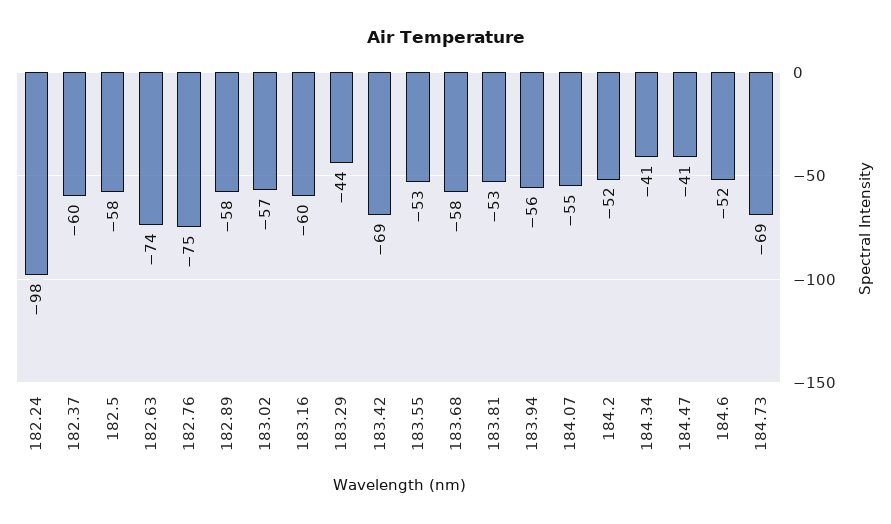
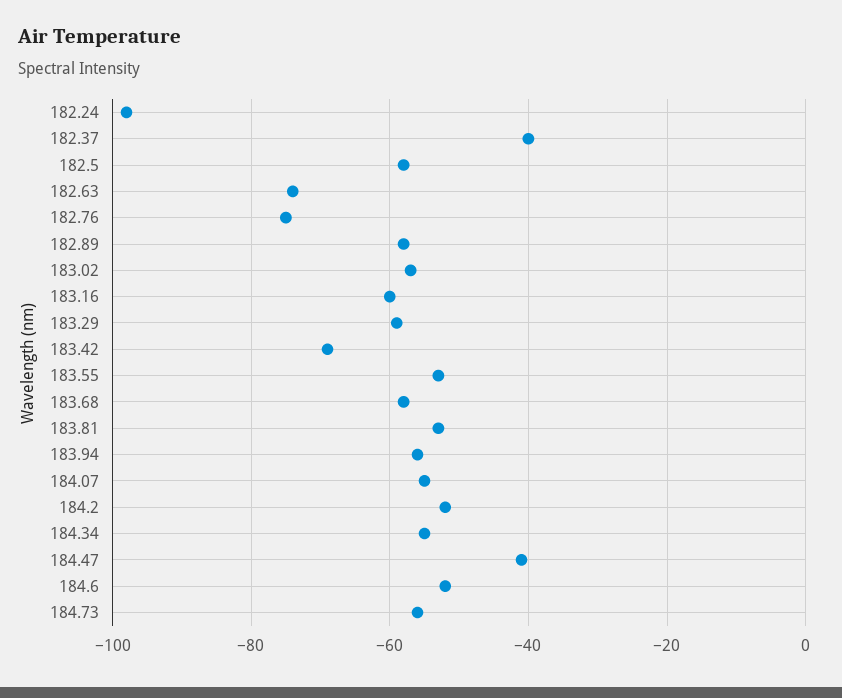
182.37: -60 -> -40
183.29: -44 -> -60
184.34: -41 -> -55
184.73: -69 -> -55

